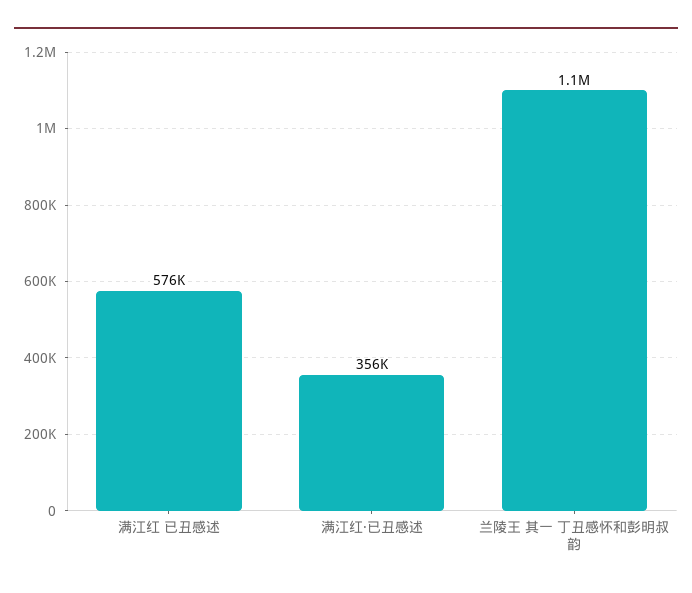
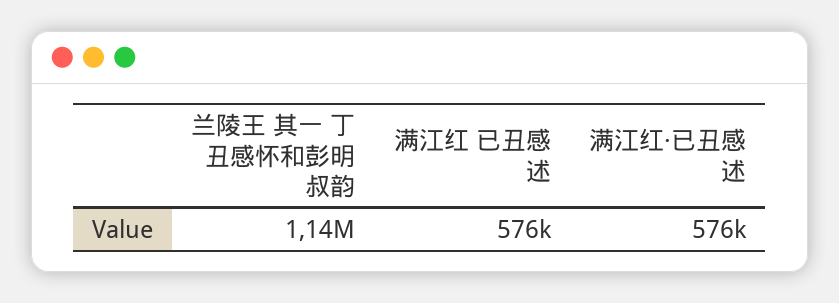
满江红·已丑感述: 356000 -> 576000

